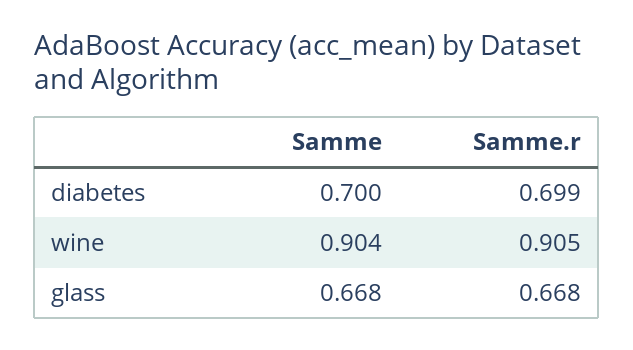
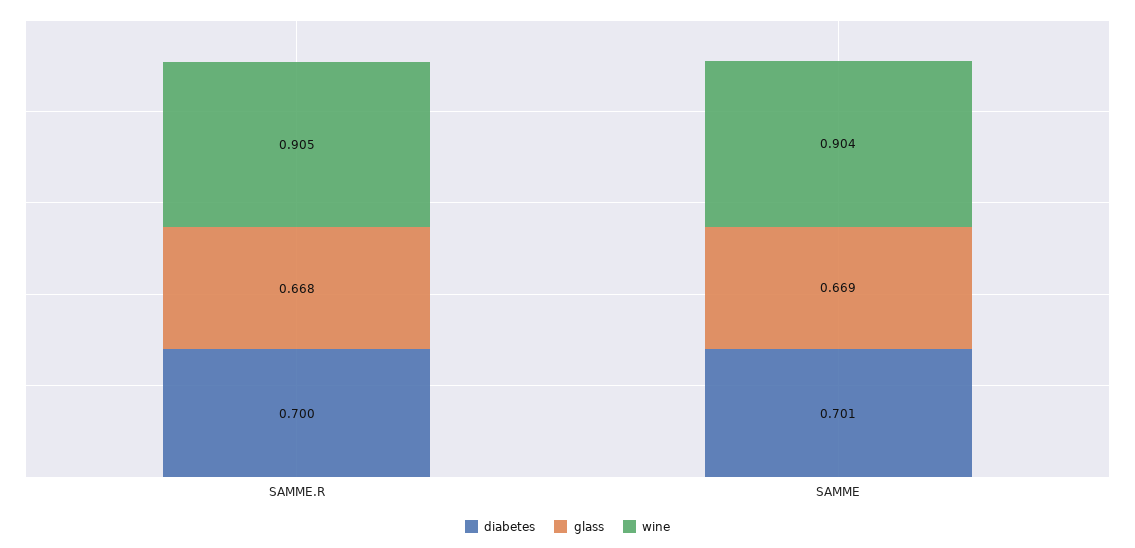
diabetes, Samme: 0.7 -> 0.701
diabetes, Samme.r: 0.699 -> 0.7
glass, Samme: 0.668 -> 0.669

